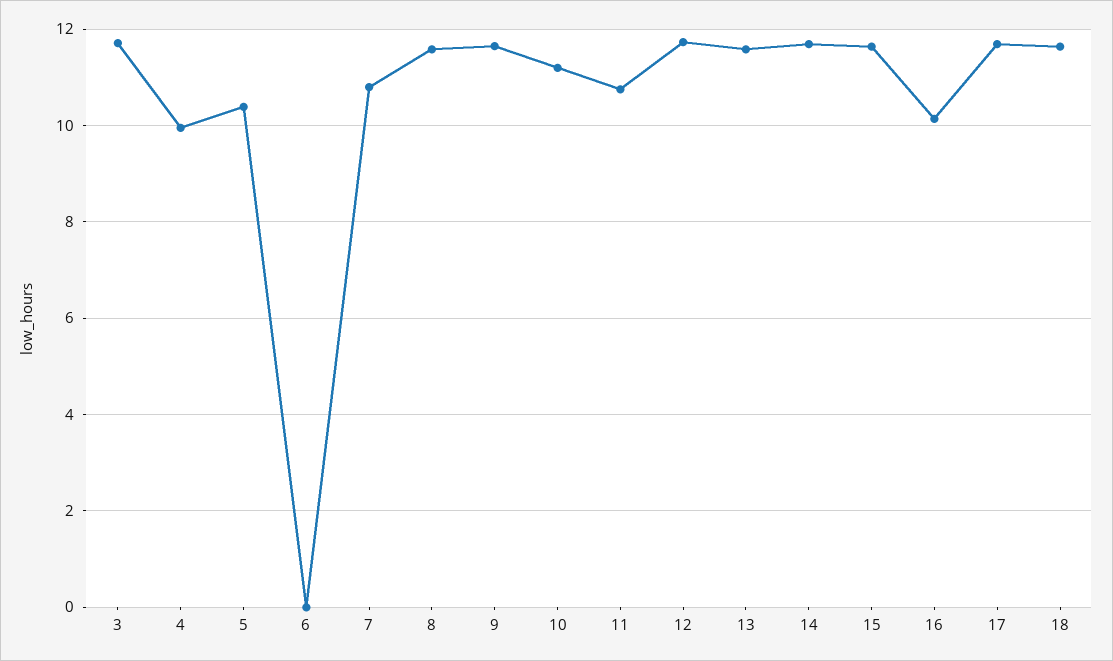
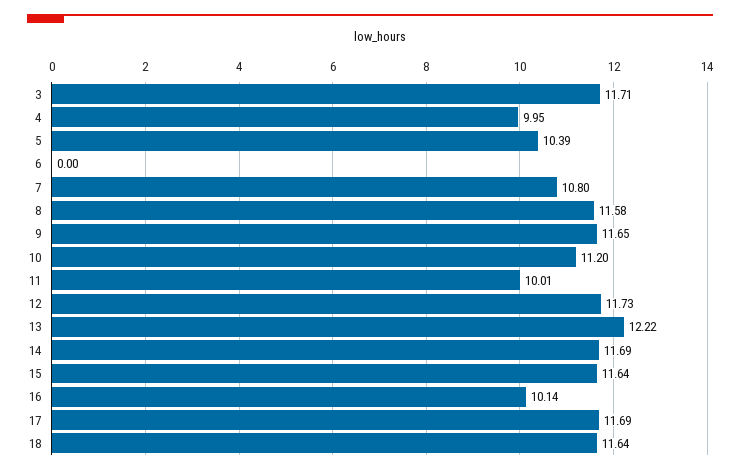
11: 10.8 -> 10.01
13: 11.6 -> 12.22

